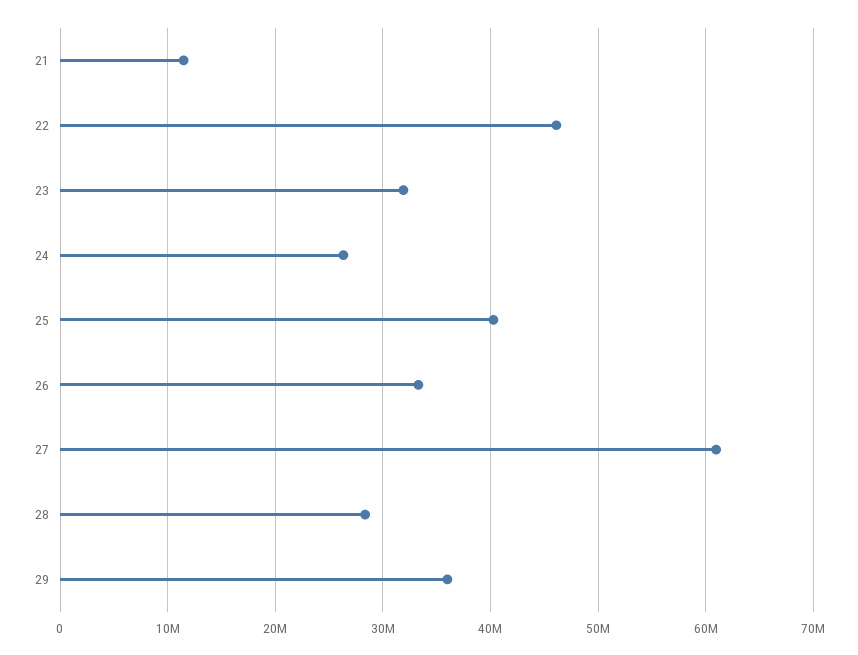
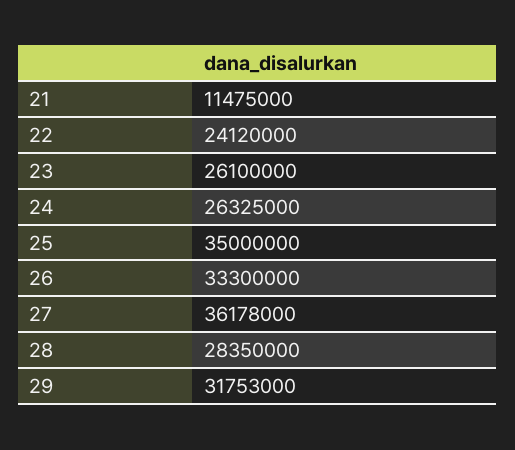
22: 46000000 -> 24120000
23: 32000000 -> 26100000
25: 40000000 -> 35000000
27: 61000000 -> 36178000
29: 36000000 -> 31753000

